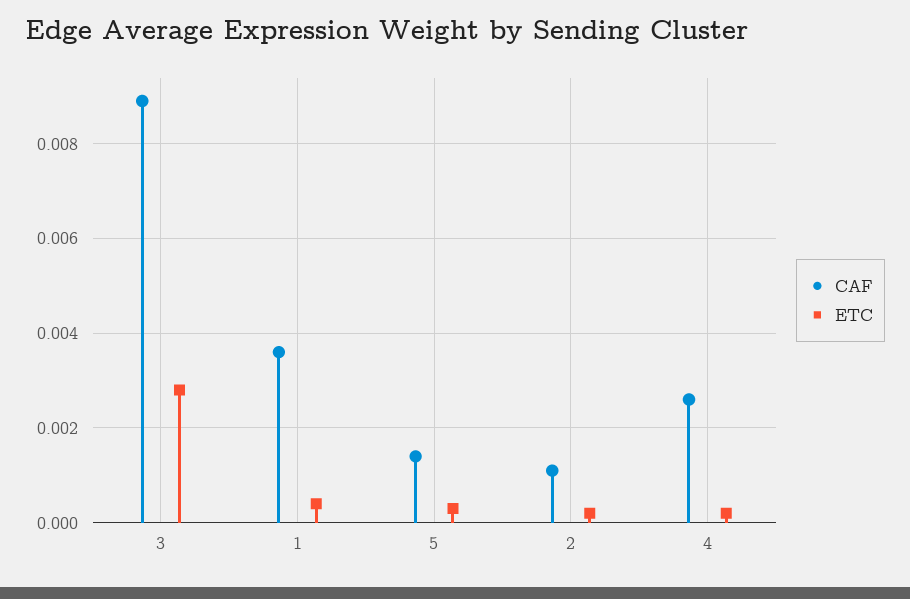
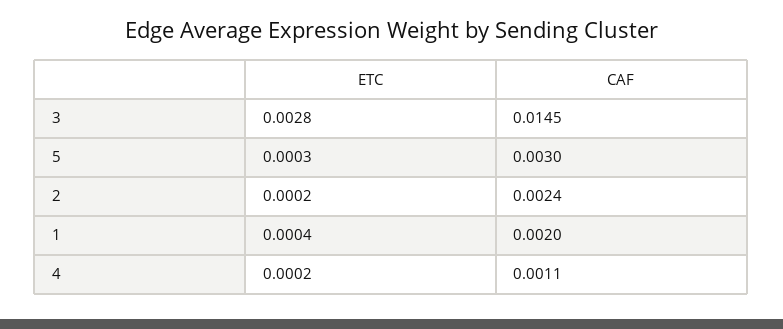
CAF, 3: 0.009 -> 0.0145
CAF, 1: 0.0035 -> 0.002
CAF, 5: 0.0015 -> 0.003
CAF, 2: 0.001 -> 0.0024
CAF, 4: 0.0025 -> 0.0011

